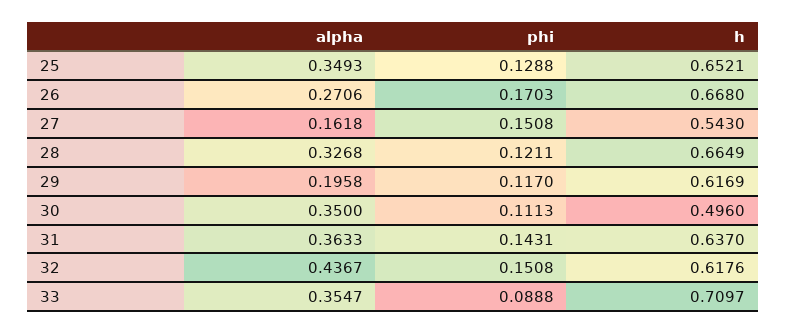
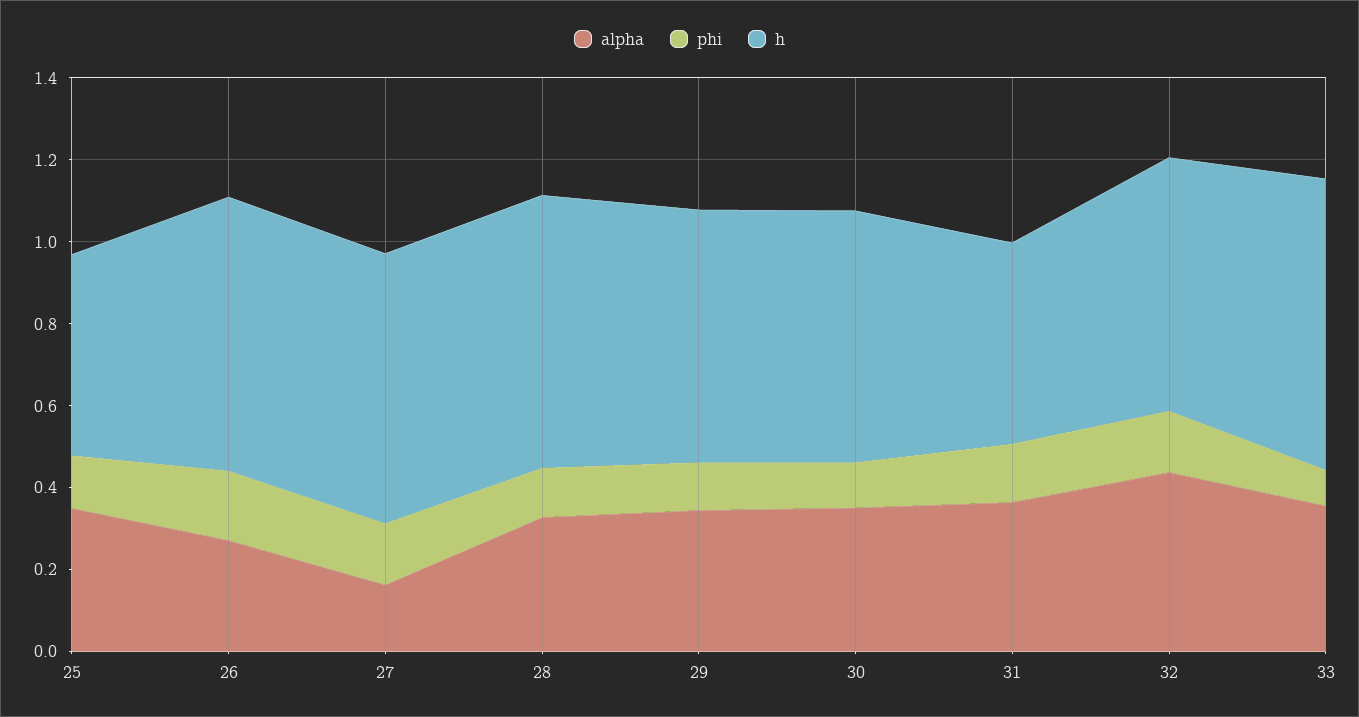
h, 25: 0.6521 -> 0.5
h, 27: 0.543 -> 0.65
alpha, 29: 0.1958 -> 0.35
h, 30: 0.496 -> 0.6
h, 31: 0.637 -> 0.5

